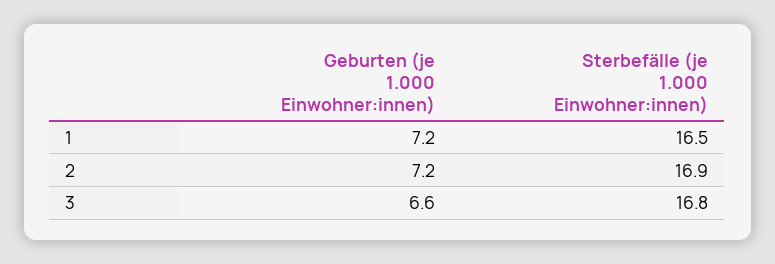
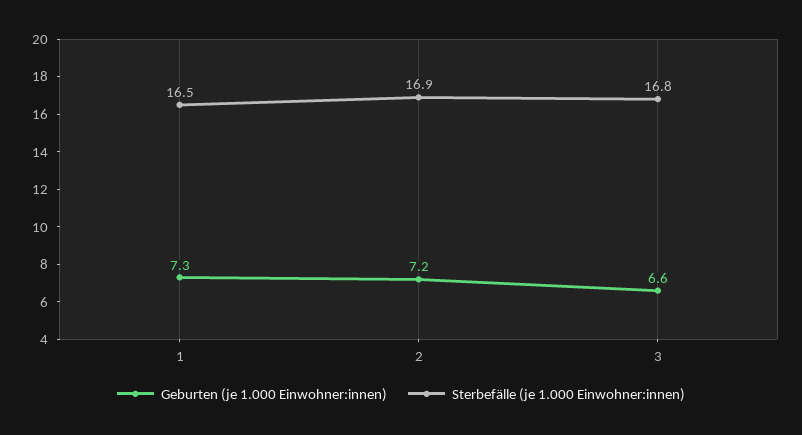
Geburten (je 1.000 Einwohner:innen), 1: 7.2 -> 7.3

